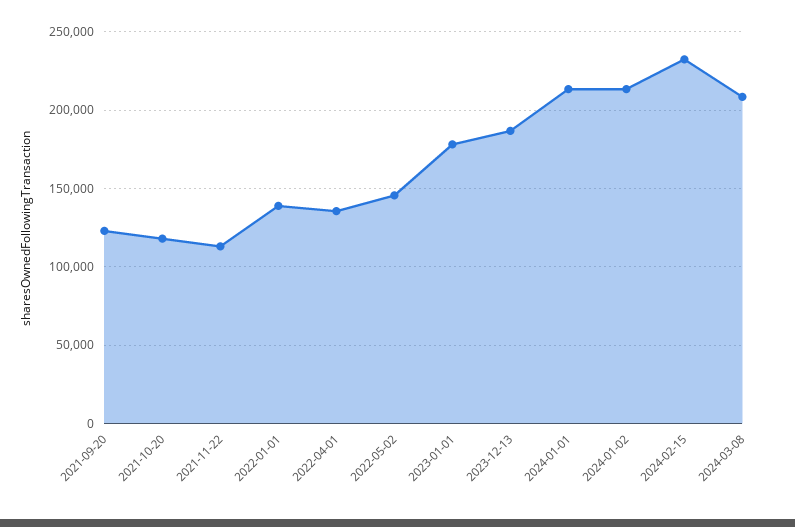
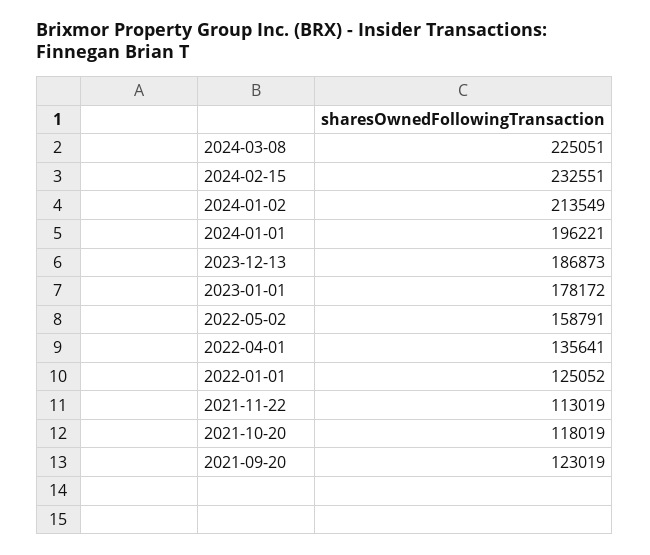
2022-01-01: 140000 -> 125052
2022-05-02: 145000 -> 158791
2024-01-01: 215000 -> 196221
2024-03-08: 210000 -> 225051

